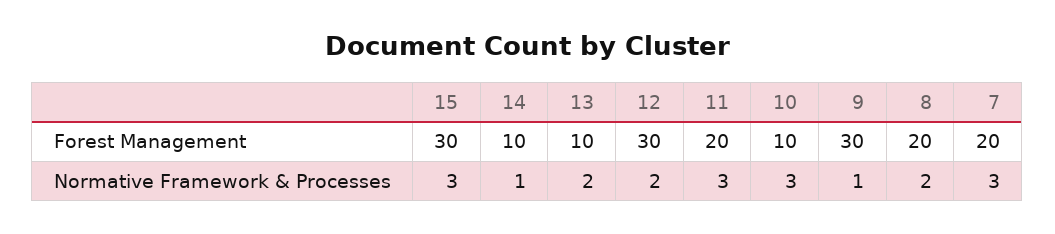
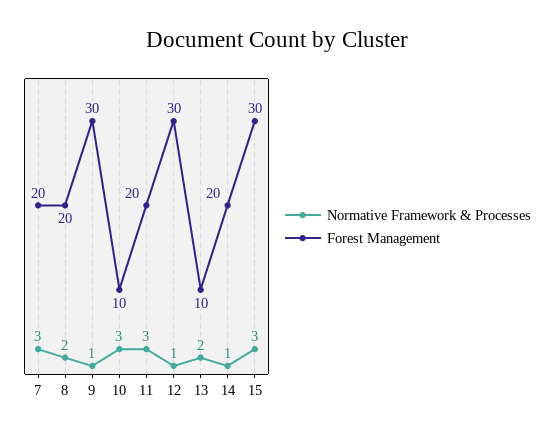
Forest Management, 14: 10 -> 20
Normative Framework & Processes, 12: 2 -> 1

